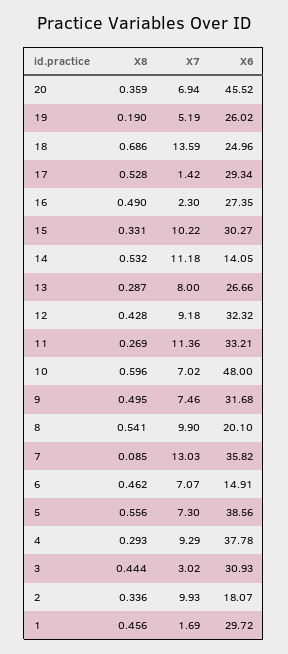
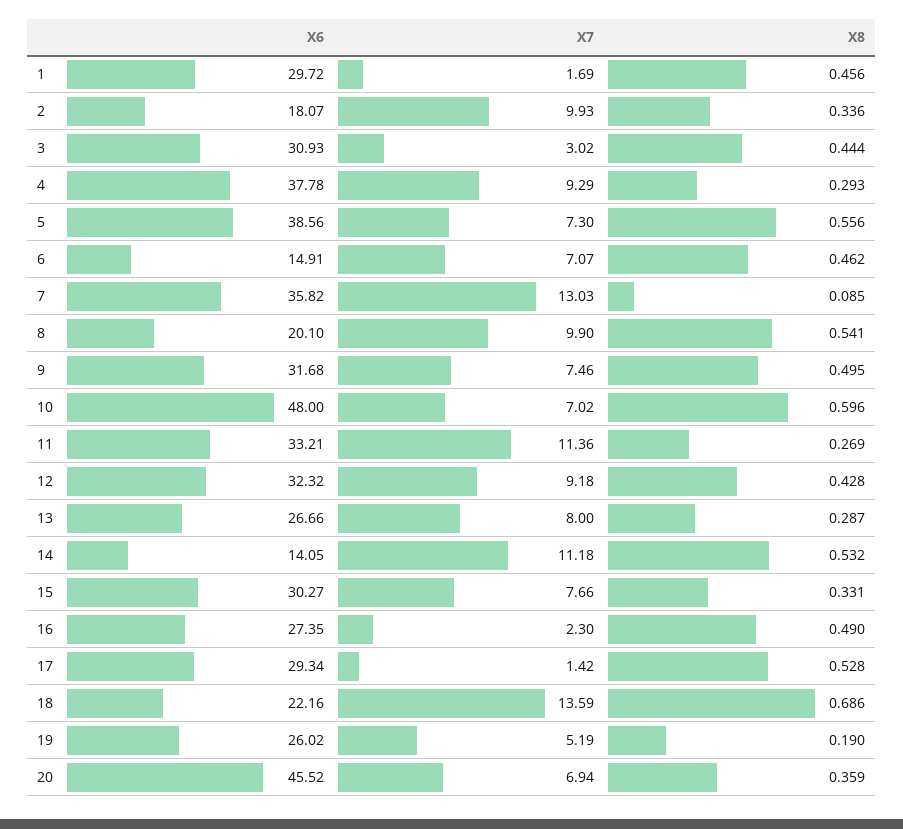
X6, 18: 24.96 -> 22.16
X7, 15: 10.22 -> 7.66

